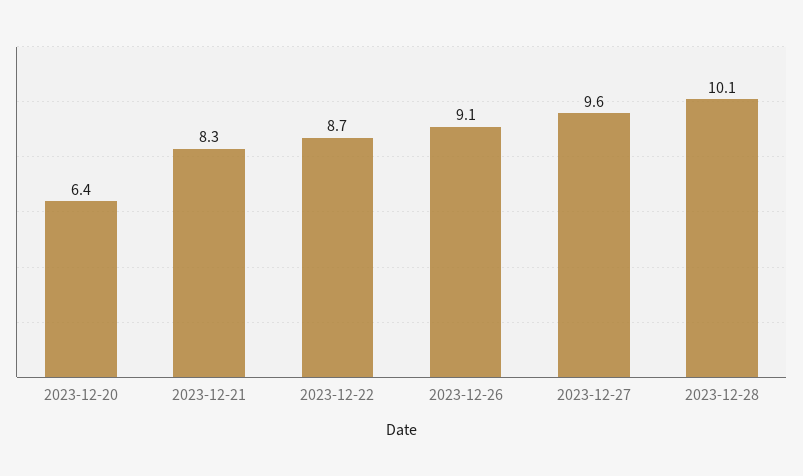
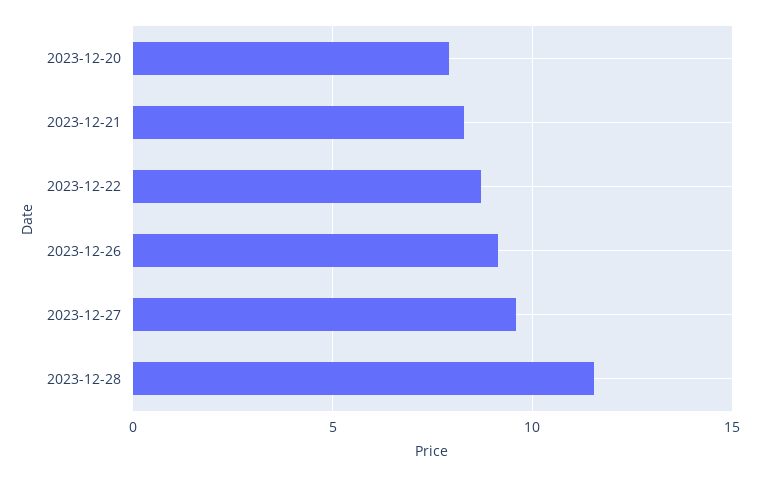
2023-12-20: 6.4 -> 8
2023-12-28: 10.1 -> 11.5

